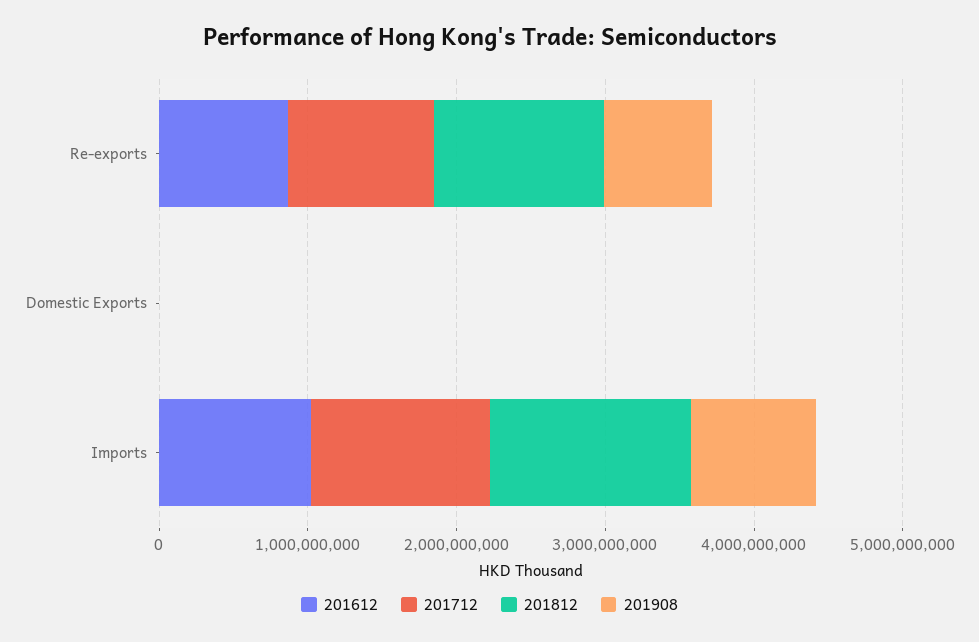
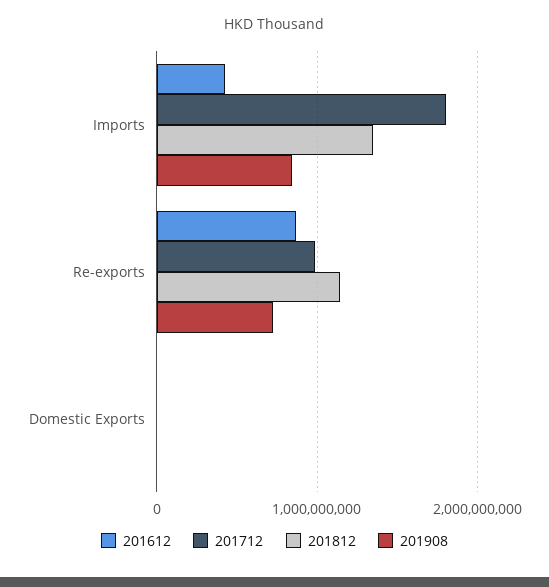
201612, Imports: 1000000000 -> 400000000
201712, Imports: 1200000000 -> 1800000000

